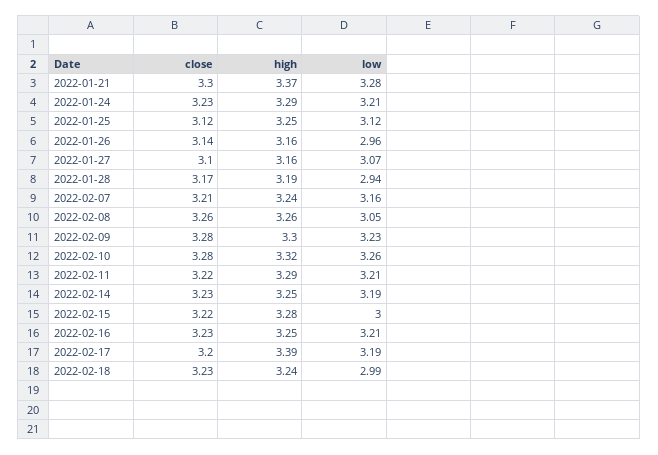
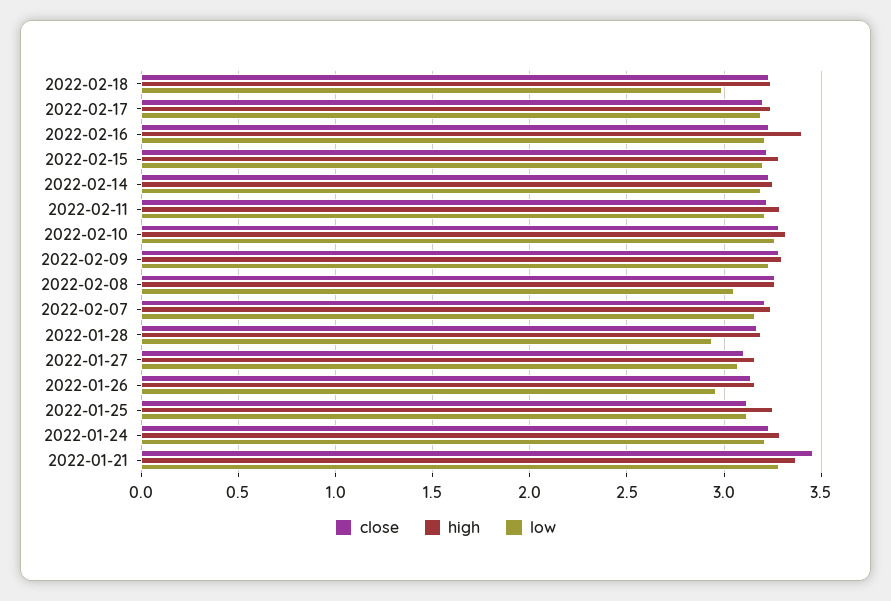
close, 2022-01-21: 3.3 -> 3.45
low, 2022-02-15: 3 -> 3.2
high, 2022-02-16: 3.25 -> 3.4
high, 2022-02-17: 3.39 -> 3.25

